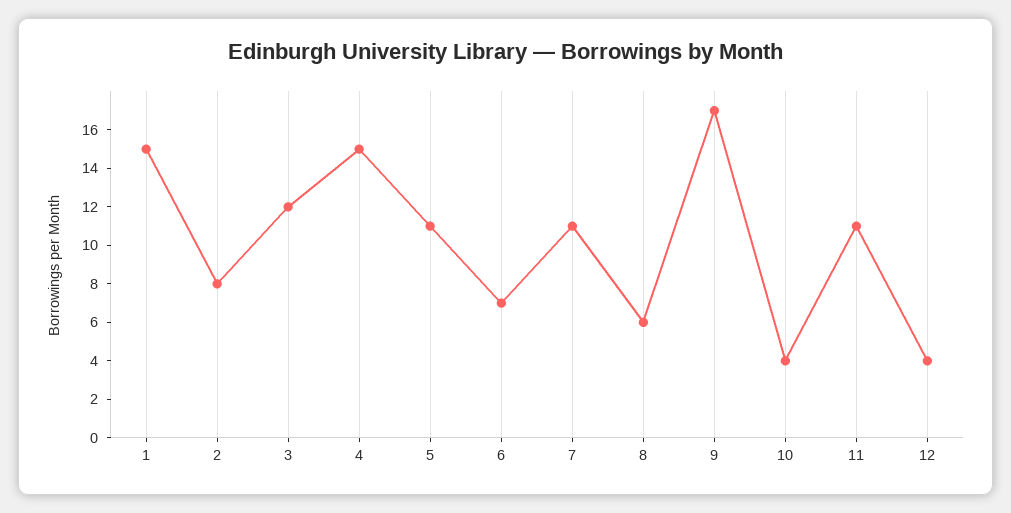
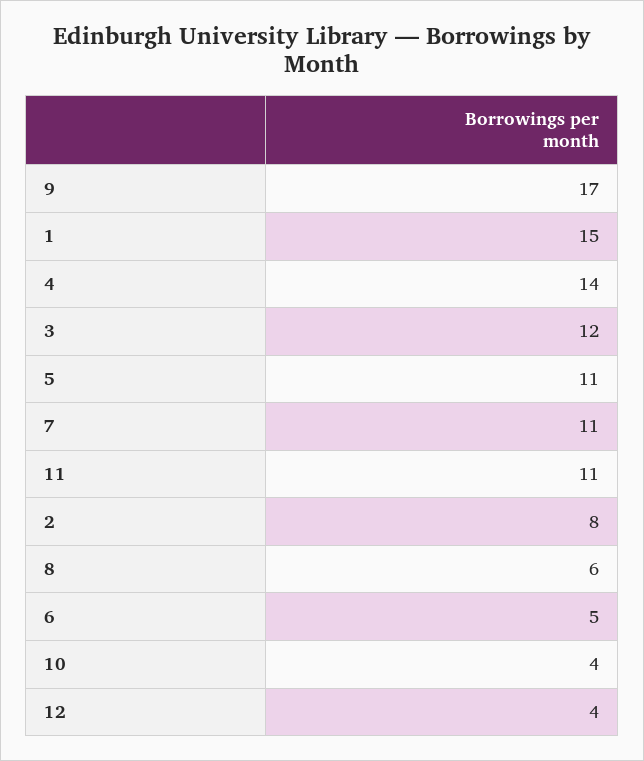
4: 15 -> 14
6: 7 -> 5

